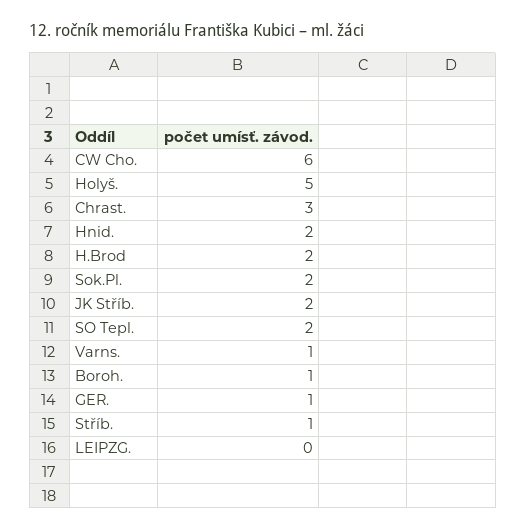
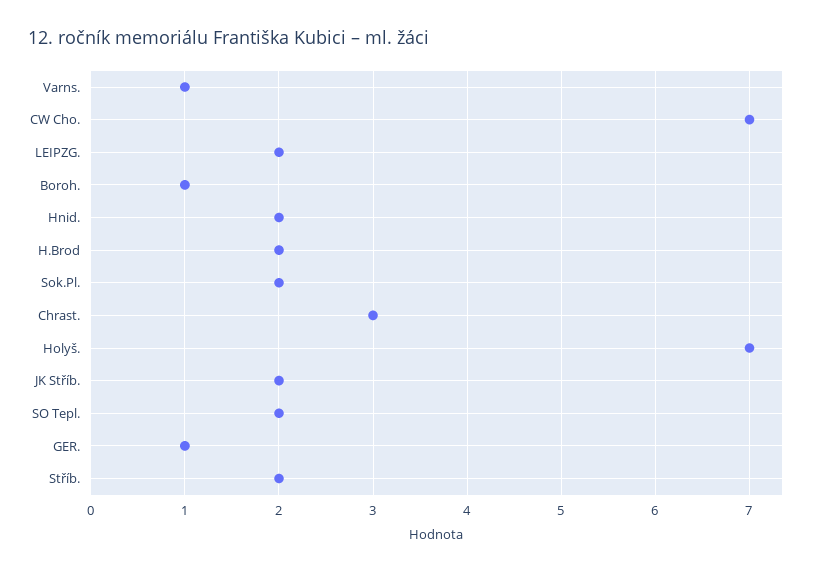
CW Cho.: 6 -> 7
Holyš.: 5 -> 7
Stříb.: 1 -> 2
LEIPZG.: 0 -> 2

